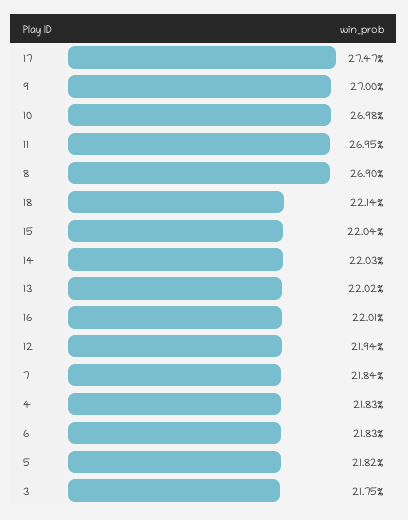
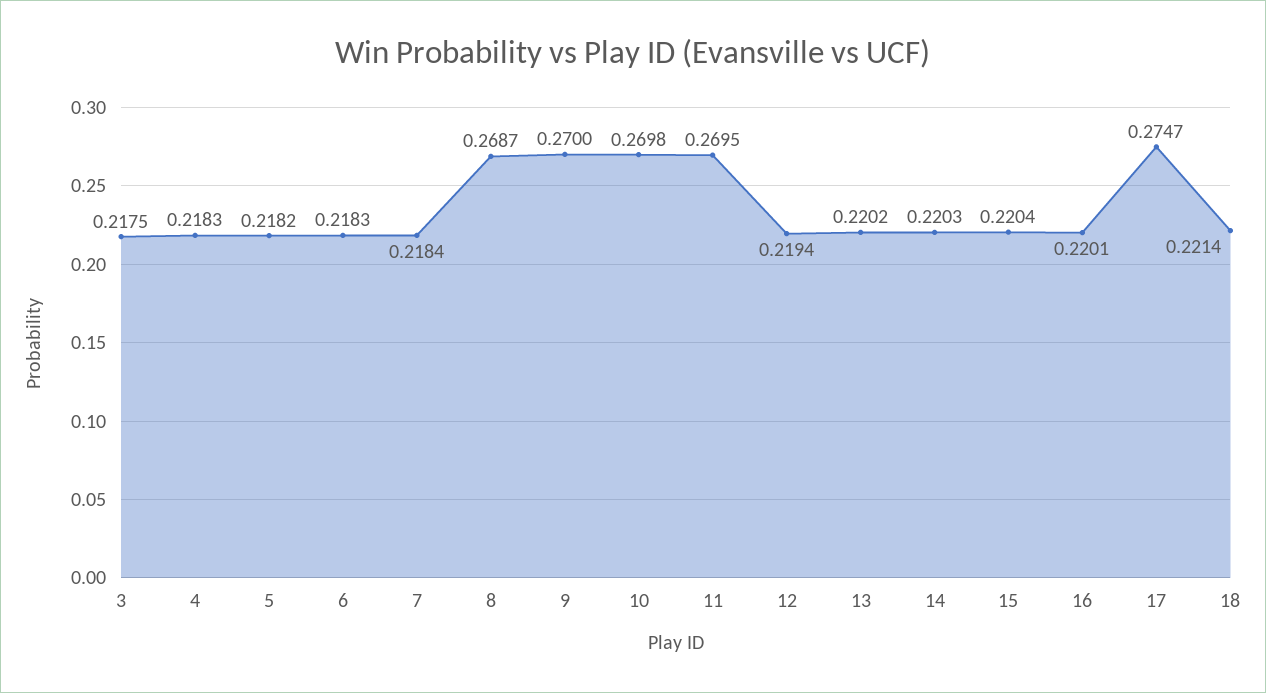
8: 0.269 -> 0.2687

